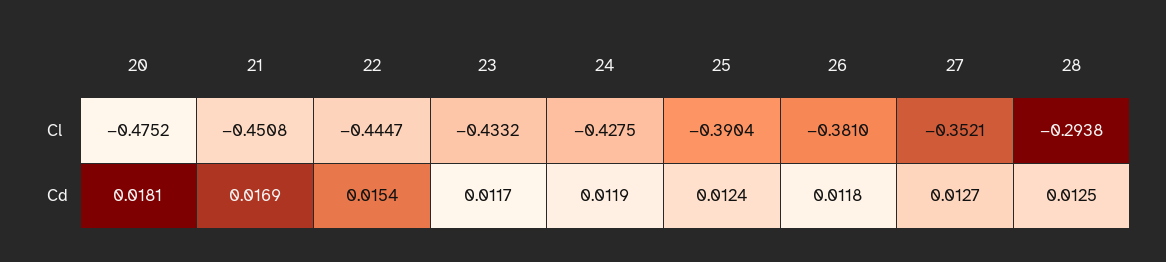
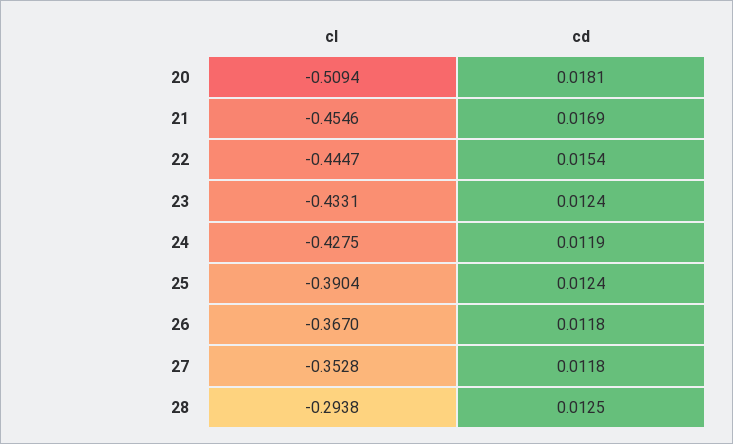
20, Cl: -0.4752 -> -0.5094
21, Cl: -0.4508 -> -0.4546
23, Cl: -0.4332 -> -0.4331
26, Cl: -0.381 -> -0.367
27, Cl: -0.3521 -> -0.3528
23, Cd: 0.0117 -> 0.0124
27, Cd: 0.0127 -> 0.0118

